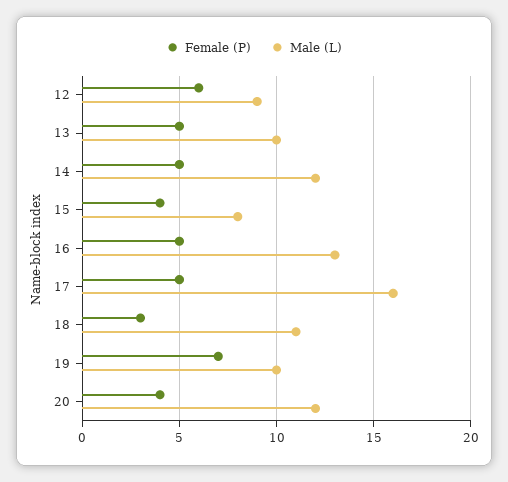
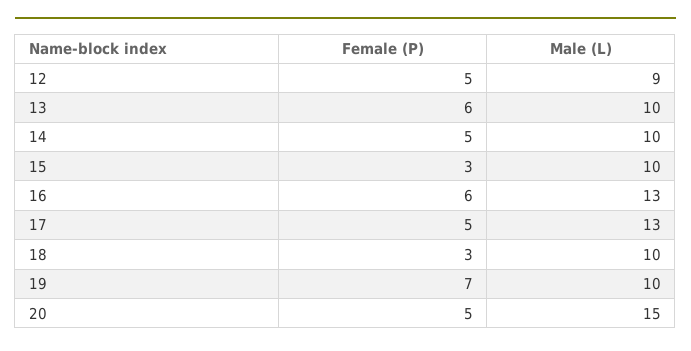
Female (P), 12: 6 -> 5
Female (P), 13: 5 -> 6
Male (L), 14: 12 -> 10
Female (P), 15: 4 -> 3
Male (L), 15: 8 -> 10
Female (P), 16: 5 -> 6
Male (L), 17: 16 -> 13
Male (L), 18: 11 -> 10
Female (P), 20: 4 -> 5
Male (L), 20: 12 -> 15

